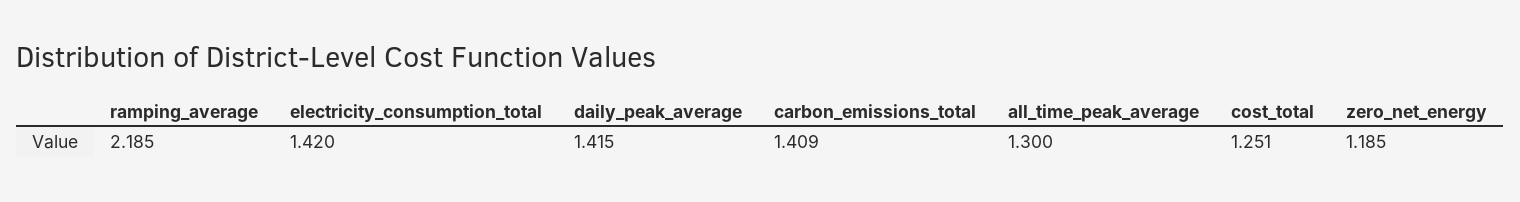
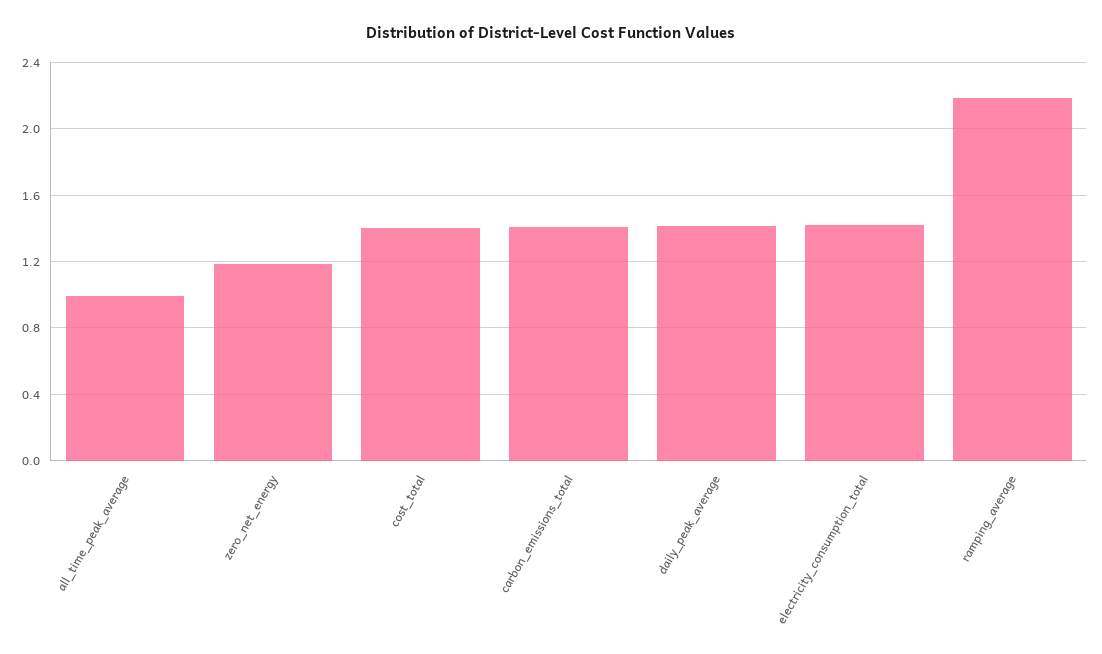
all_time_peak_average: 1.3 -> 1
cost_total: 1.251 -> 1.4

